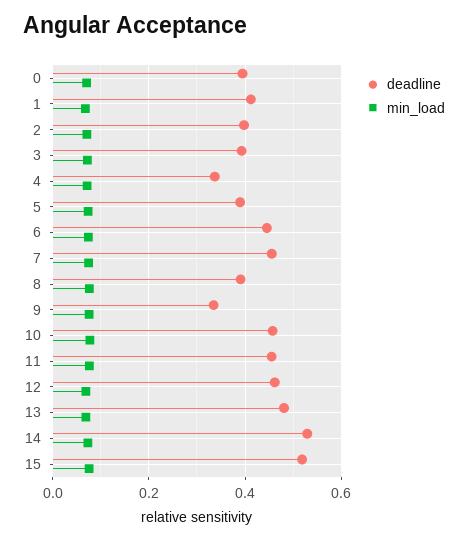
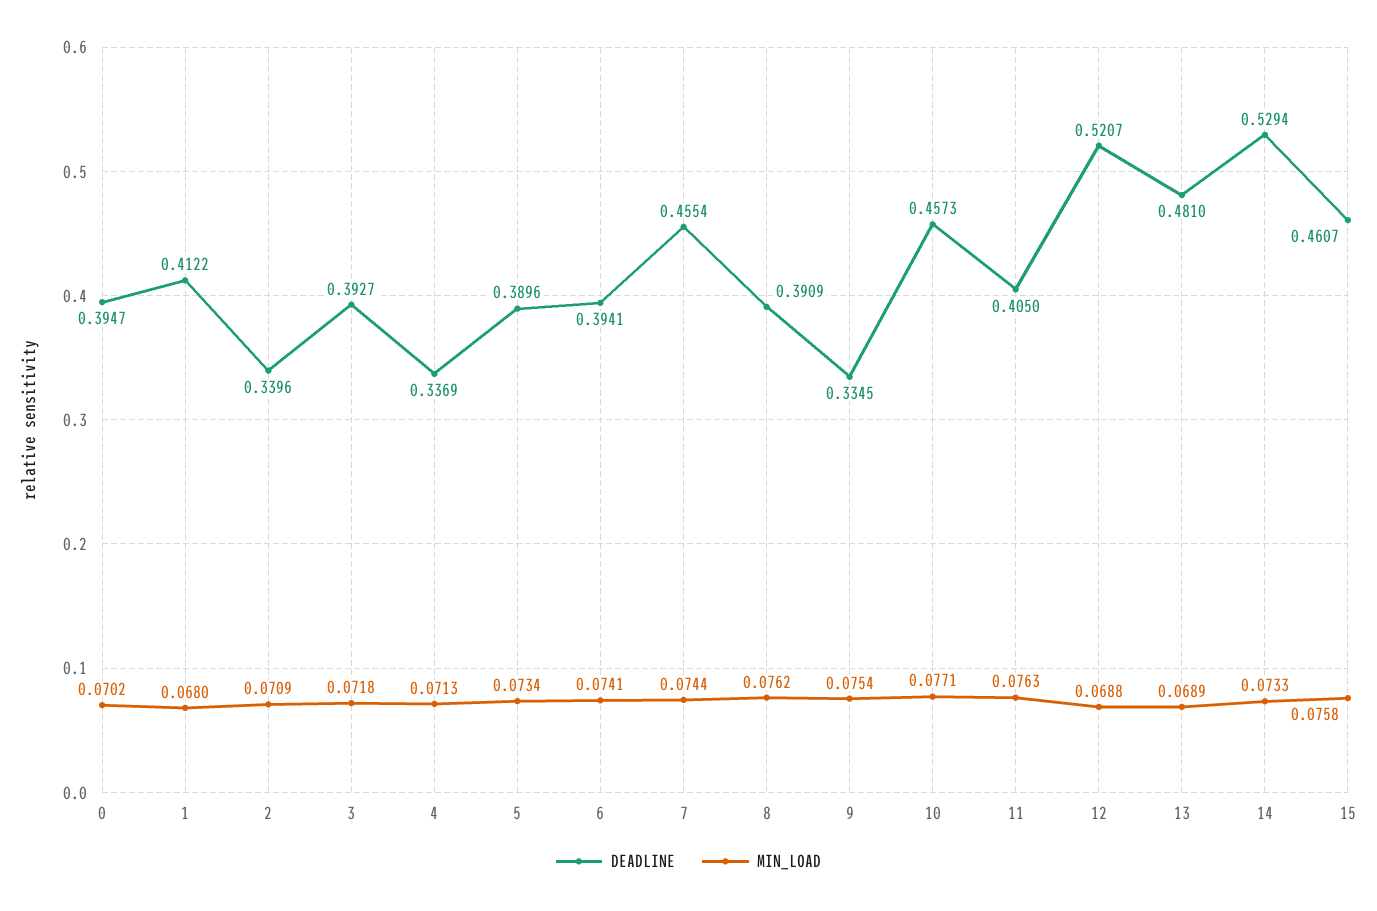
deadline, 2: 0.4 -> 0.3396
deadline, 6: 0.44 -> 0.3941
deadline, 11: 0.46 -> 0.405
deadline, 12: 0.46 -> 0.5207
deadline, 15: 0.52 -> 0.4607

